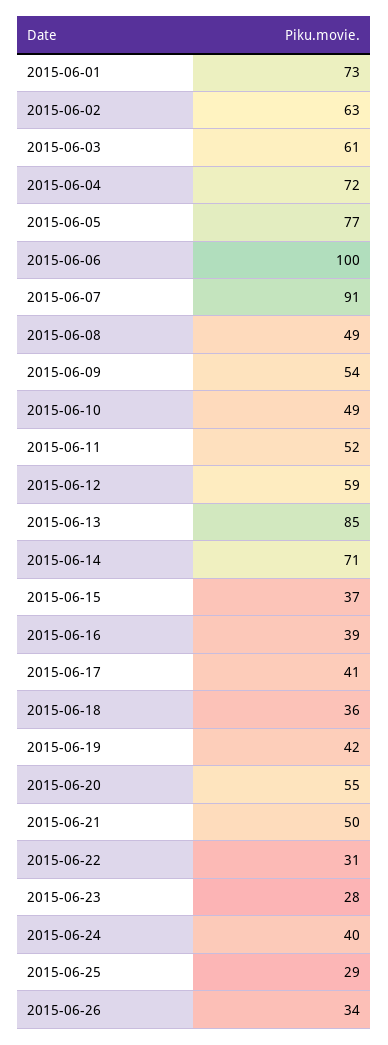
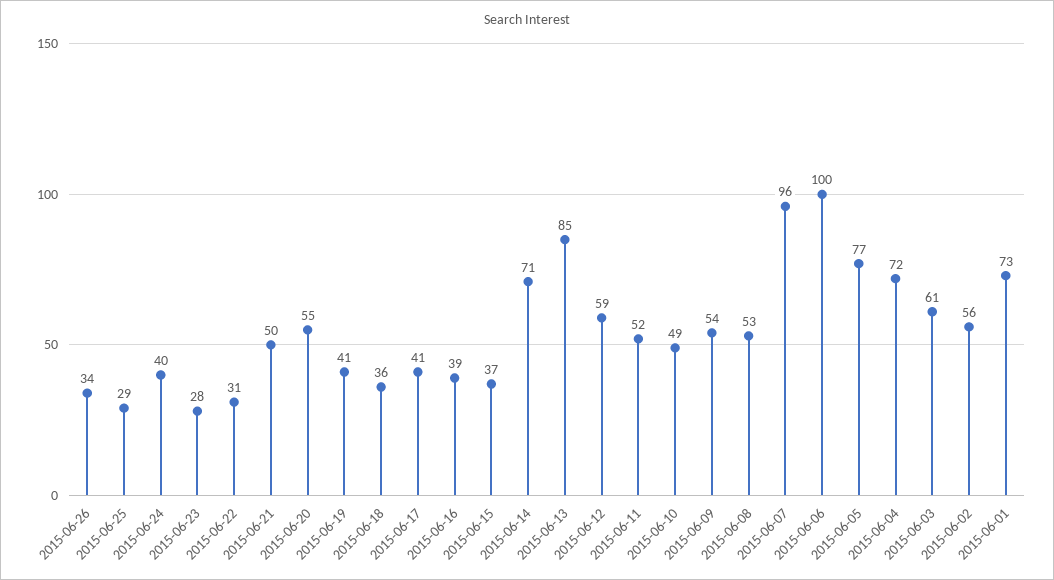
2015-06-02: 63 -> 56
2015-06-07: 91 -> 96
2015-06-08: 49 -> 53
2015-06-19: 42 -> 41

